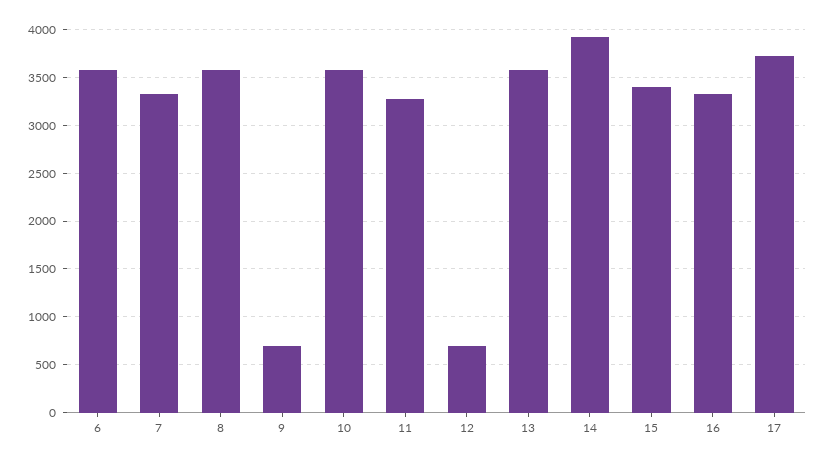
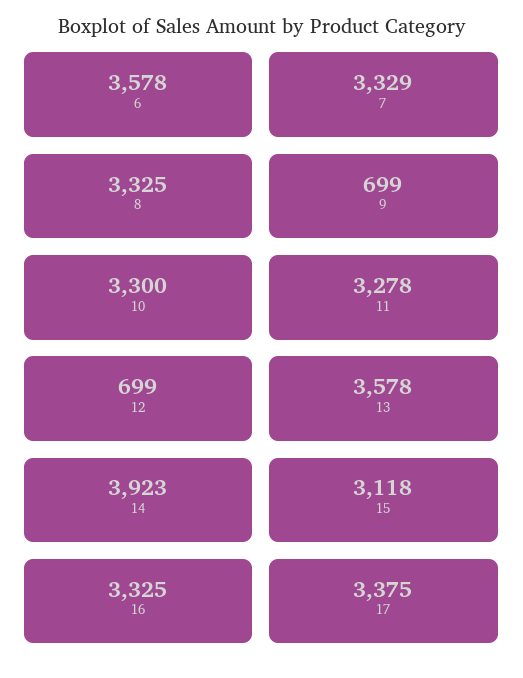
8: 3600 -> 3325
10: 3600 -> 3300
15: 3400 -> 3118
17: 3700 -> 3375

